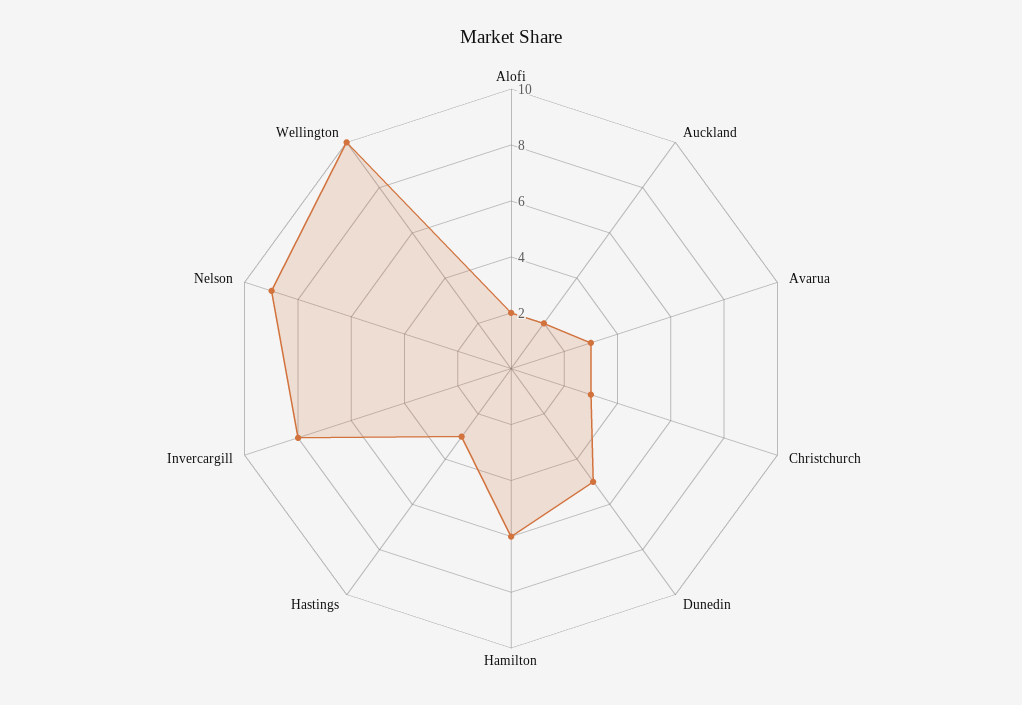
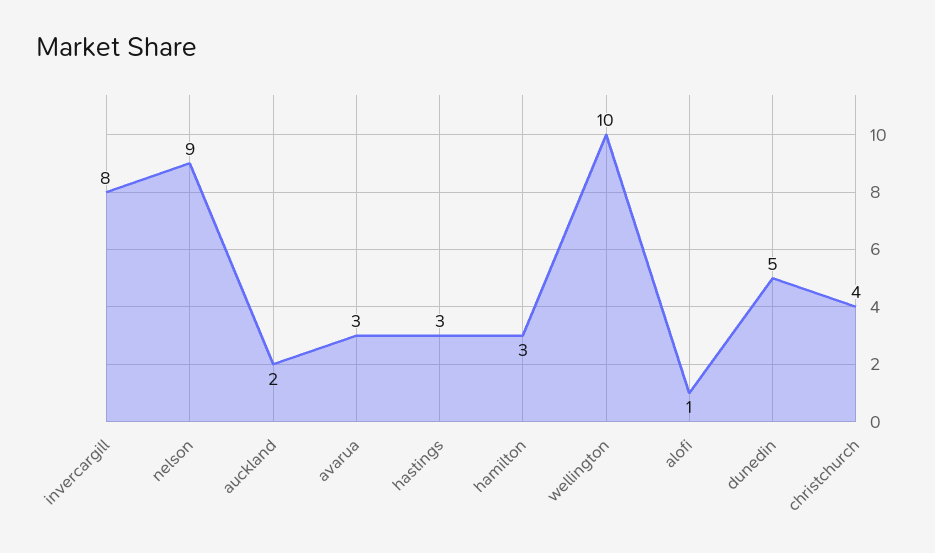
Alofi: 2 -> 1
Christchurch: 3 -> 4
Hamilton: 6 -> 3

